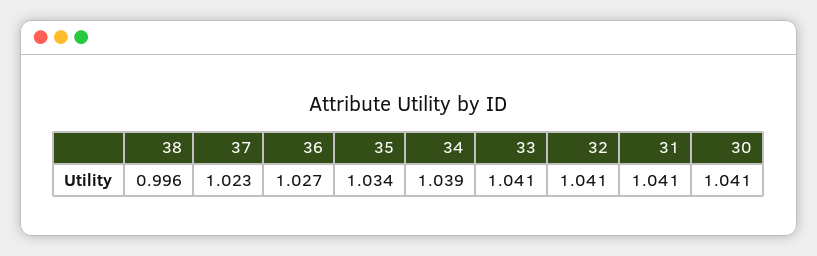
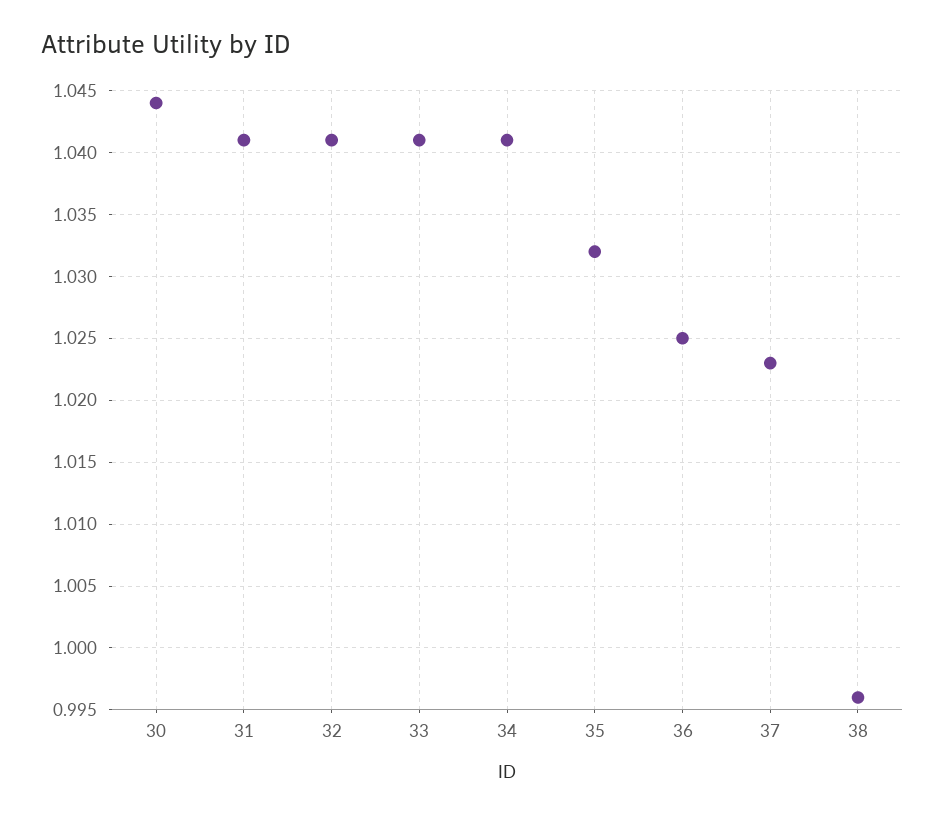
36: 1.027 -> 1.025
35: 1.034 -> 1.032
34: 1.039 -> 1.041
30: 1.041 -> 1.044

